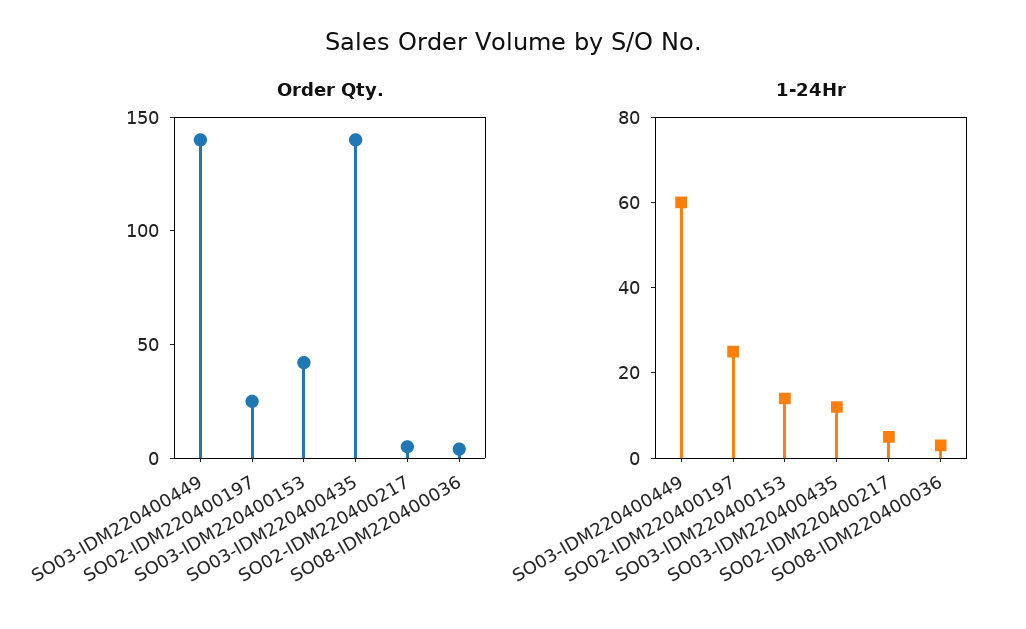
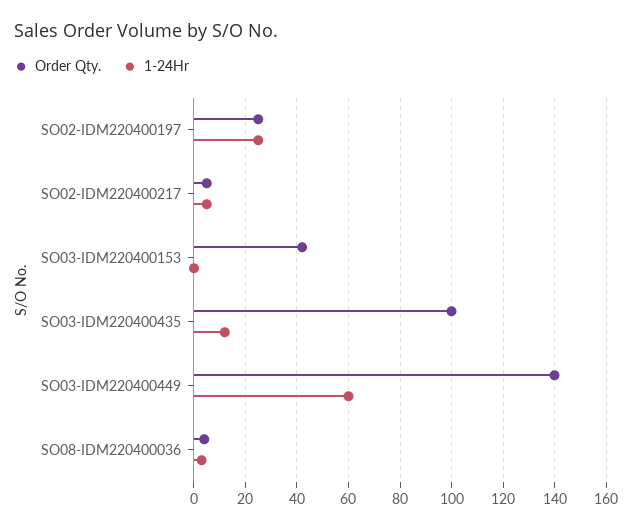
Order Qty., SO03-IDM220400435: 140 -> 100
1-24Hr, SO03-IDM220400153: 15 -> 0

